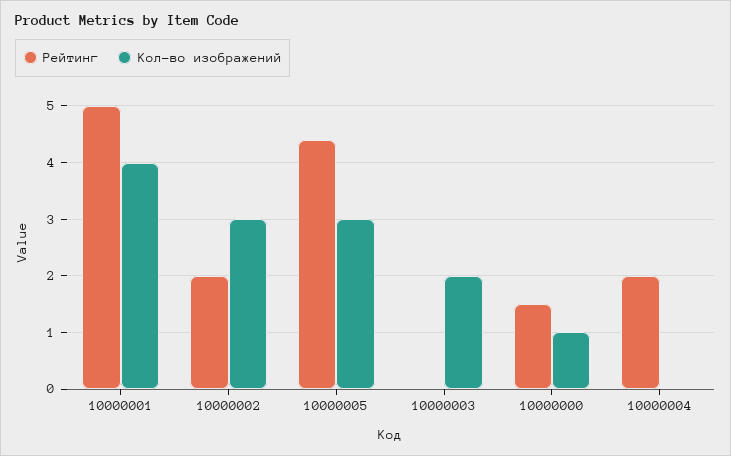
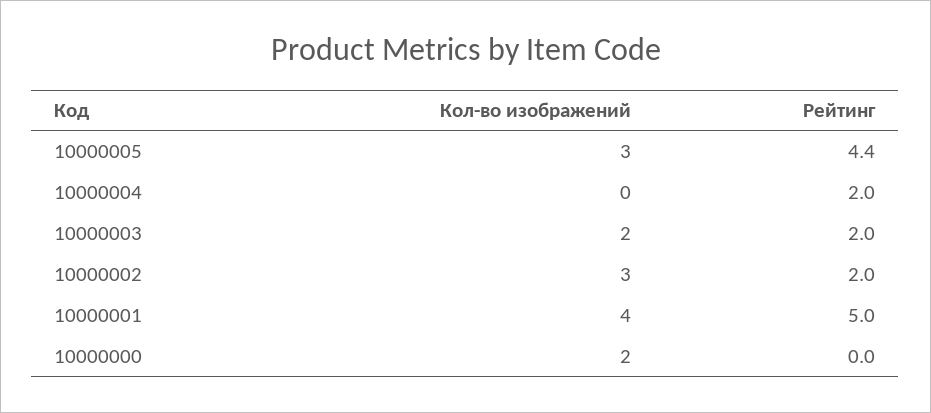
Рейтинг, 10000003: 0 -> 2
Рейтинг, 10000000: 1.5 -> 0
Кол-во изображений, 10000000: 1 -> 2

